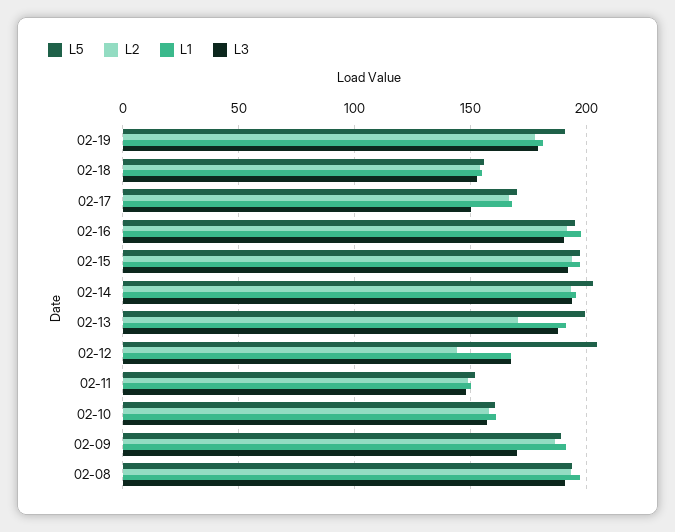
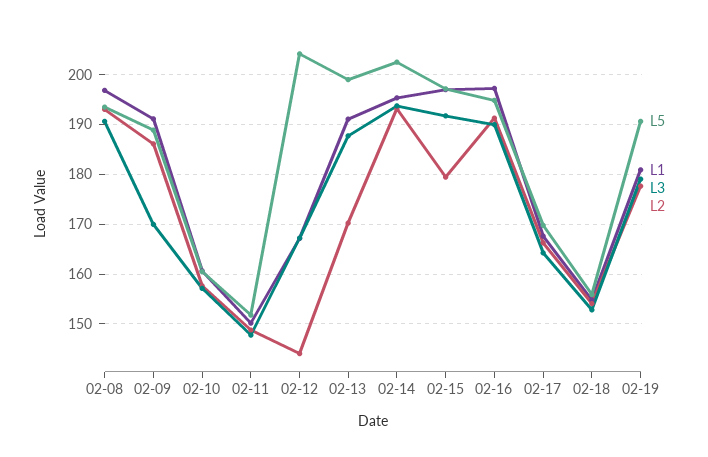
L3, 02-17: 150 -> 164
L2, 02-15: 195 -> 180

